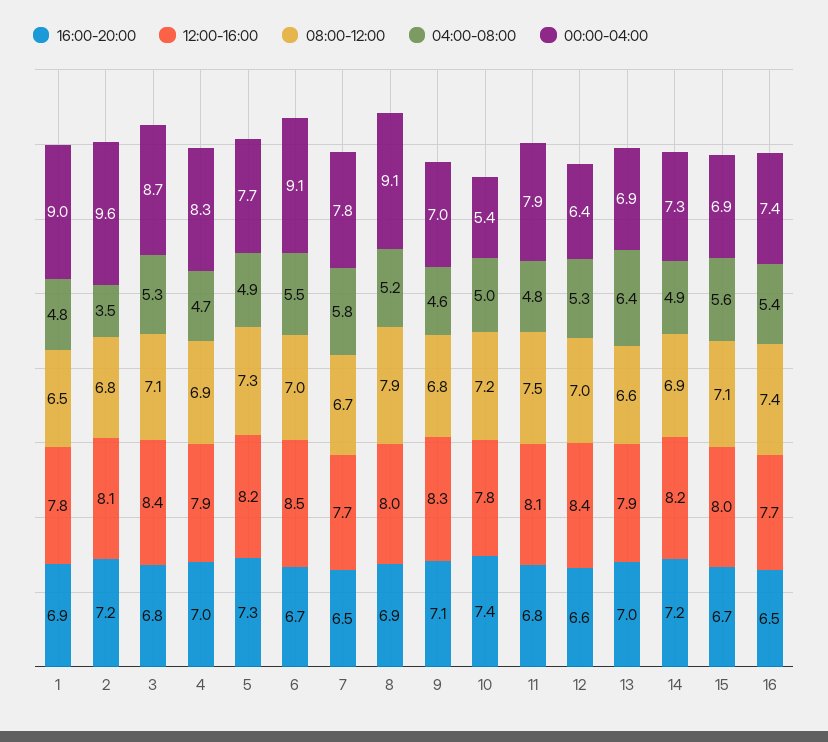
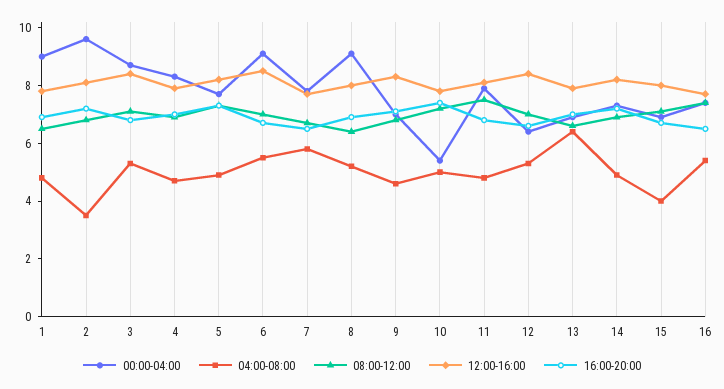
08:00-12:00, 8: 7.9 -> 6.5
04:00-08:00, 15: 5.6 -> 4

